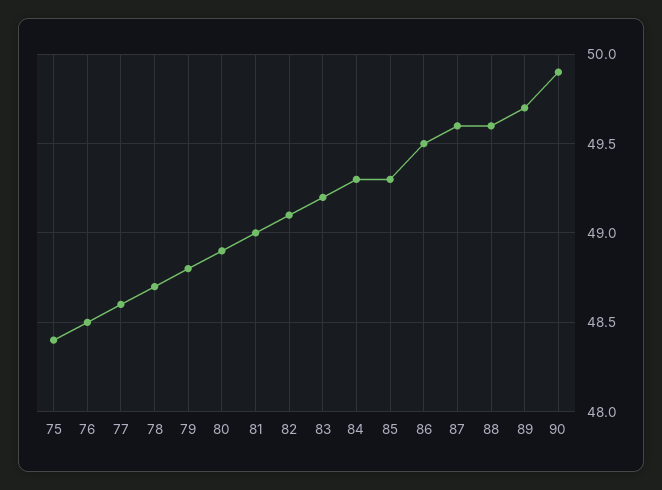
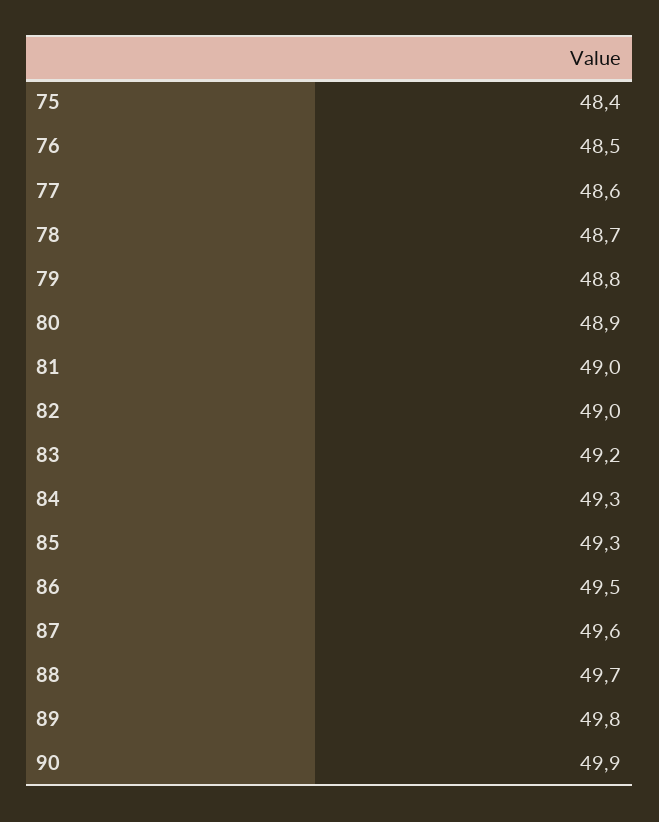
82: 49.1 -> 49
88: 49.6 -> 49.7
89: 49.7 -> 49.8

